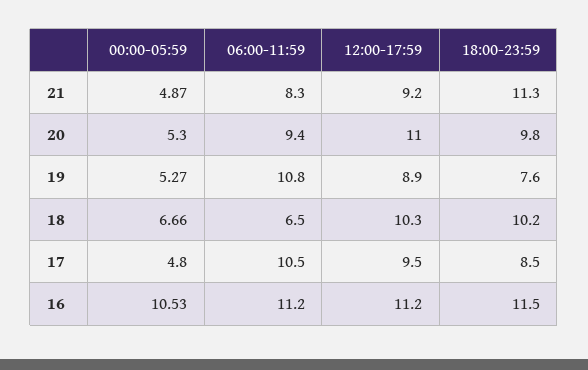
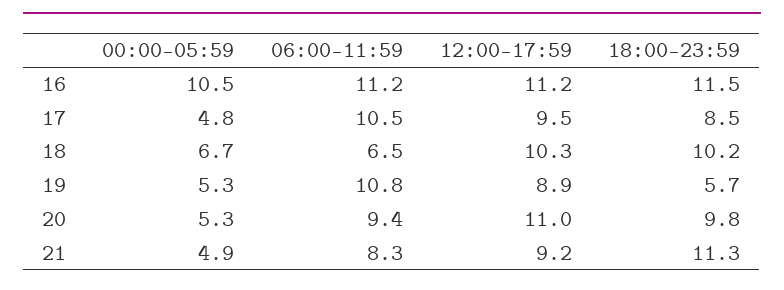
18:00-23:59, 19: 7.6 -> 5.7

